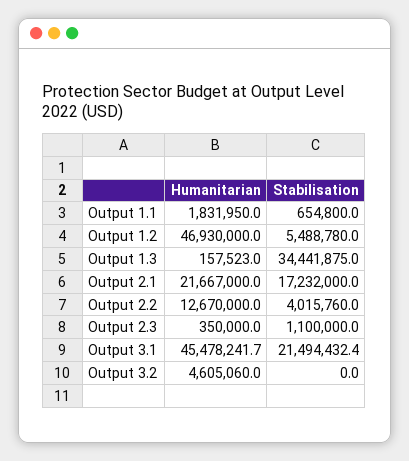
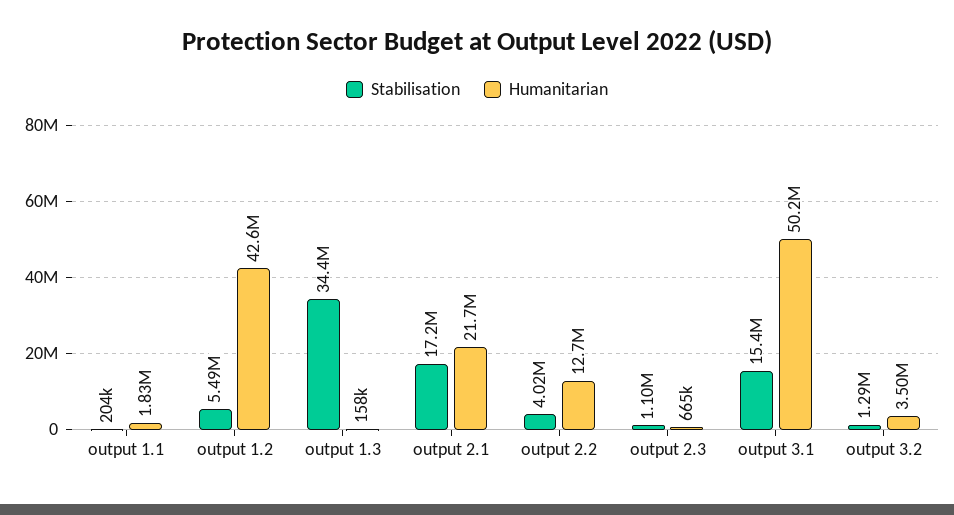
Stabilisation, Output 1.1: 654800 -> 204000
Humanitarian, Output 1.2: 46930000 -> 42600000
Humanitarian, Output 2.3: 350000 -> 665000
Humanitarian, Output 3.1: 45478241.7 -> 50200000
Stabilisation, Output 3.1: 21494432.4 -> 15400000
Humanitarian, Output 3.2: 4605060 -> 3500000
Stabilisation, Output 3.2: 0 -> 1290000

